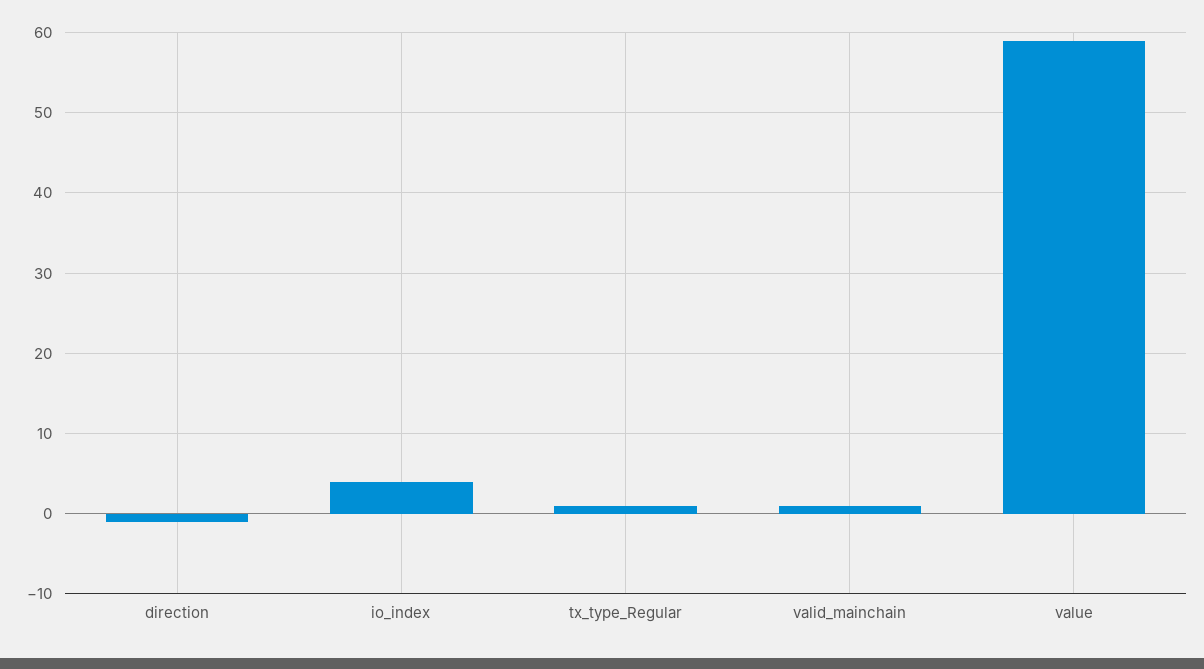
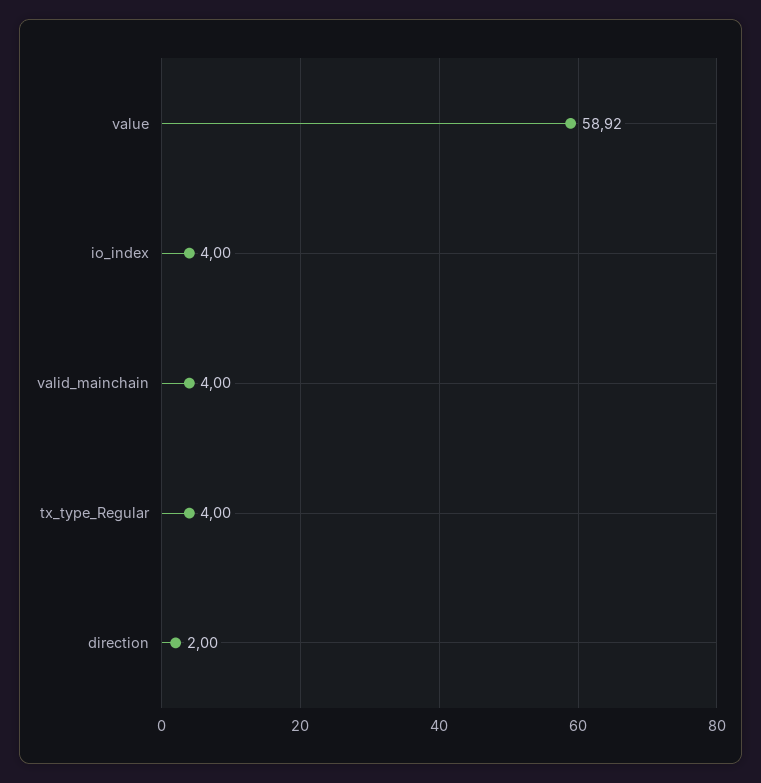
direction: -1 -> 2
tx_type_Regular: 1 -> 4
valid_mainchain: 1 -> 4

